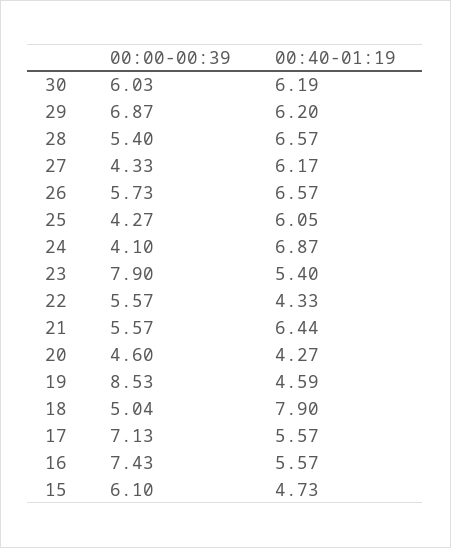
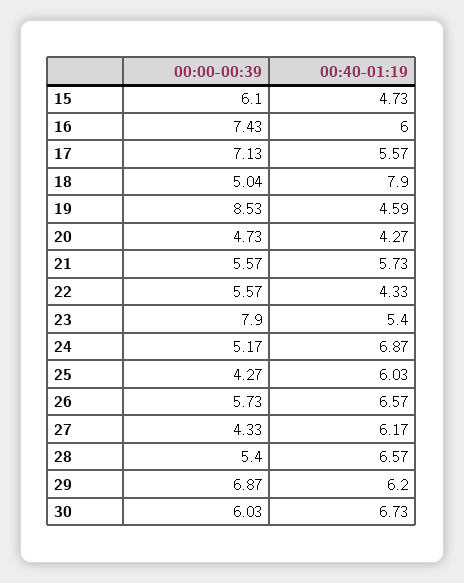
00:40-01:19, 30: 6.19 -> 6.73
00:40-01:19, 25: 6.05 -> 6.03
00:00-00:39, 24: 4.1 -> 5.17
00:40-01:19, 21: 6.44 -> 5.73
00:00-00:39, 20: 4.6 -> 4.73
00:40-01:19, 16: 5.57 -> 6

